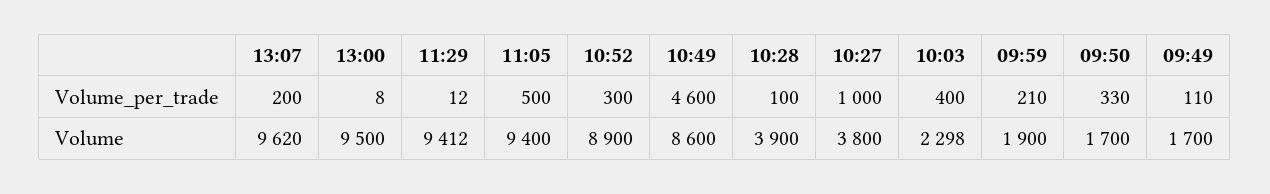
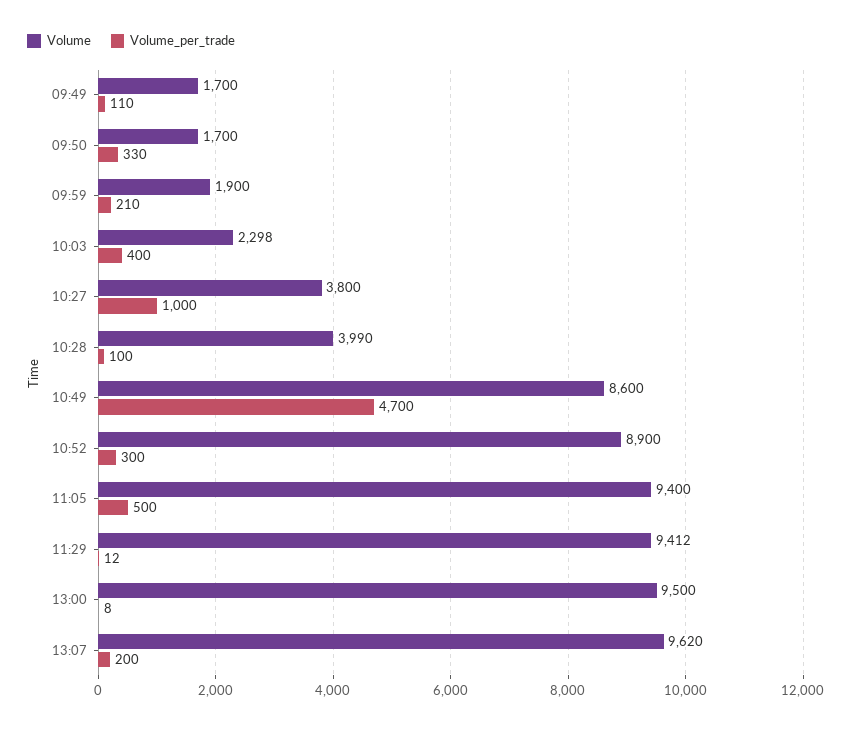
Volume_per_trade, 10:49: 4600 -> 4700
Volume, 10:28: 3900 -> 3990

